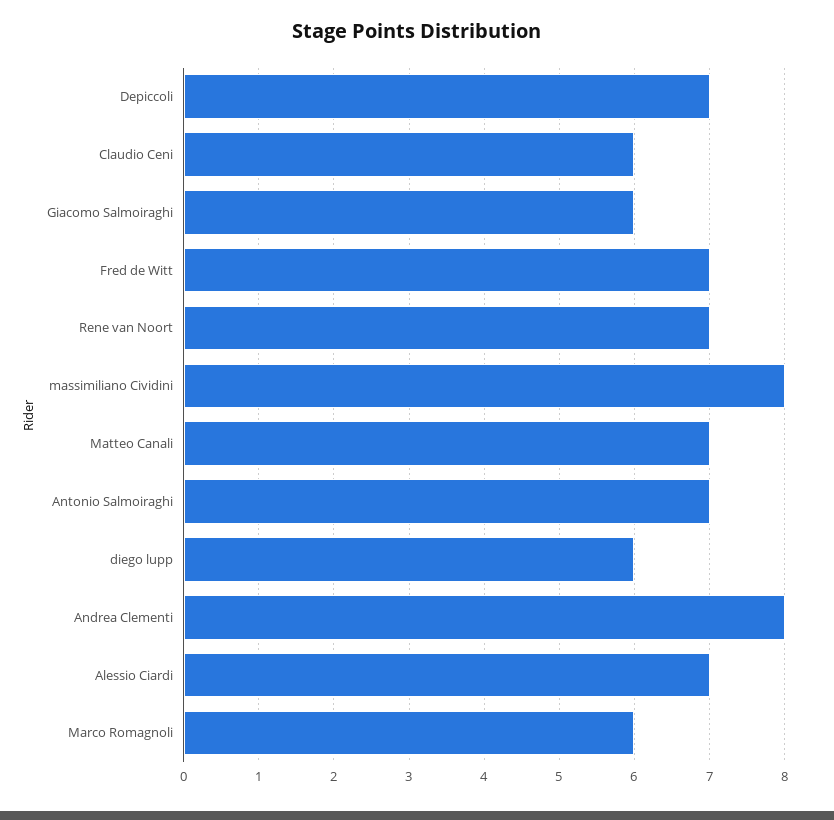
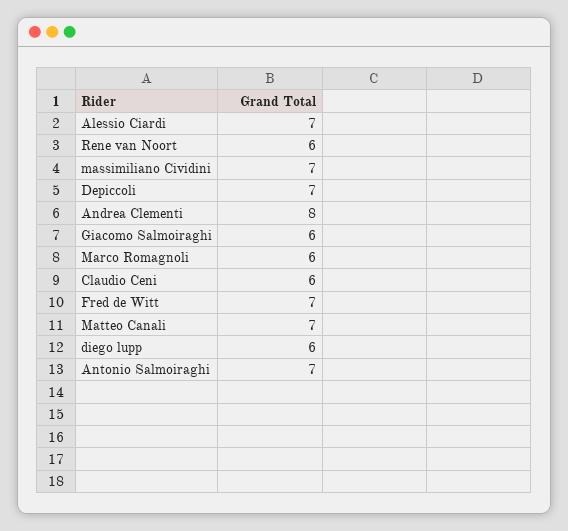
Rene van Noort: 7 -> 6
massimiliano Cividini: 8 -> 7

